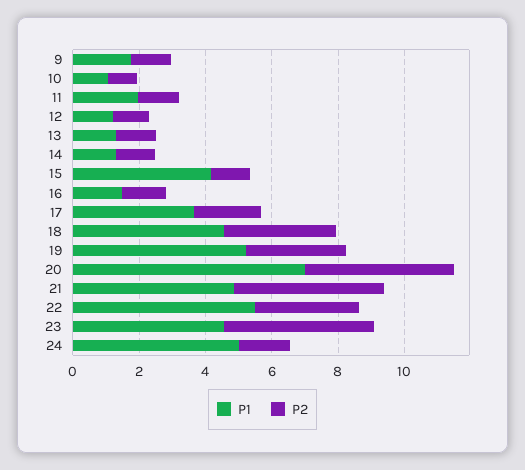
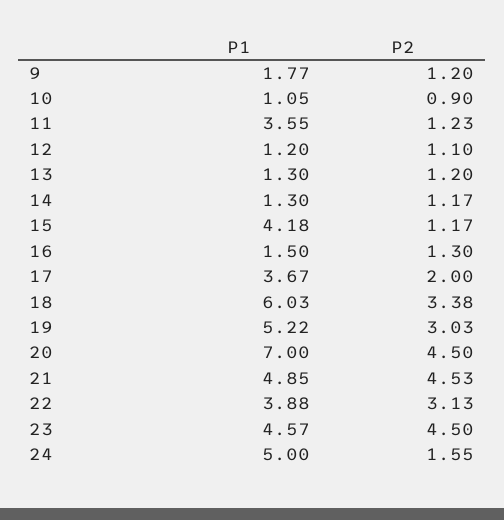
P1, 11: 2 -> 3.55
P1, 18: 4.5 -> 6.03
P1, 22: 5.5 -> 3.88

